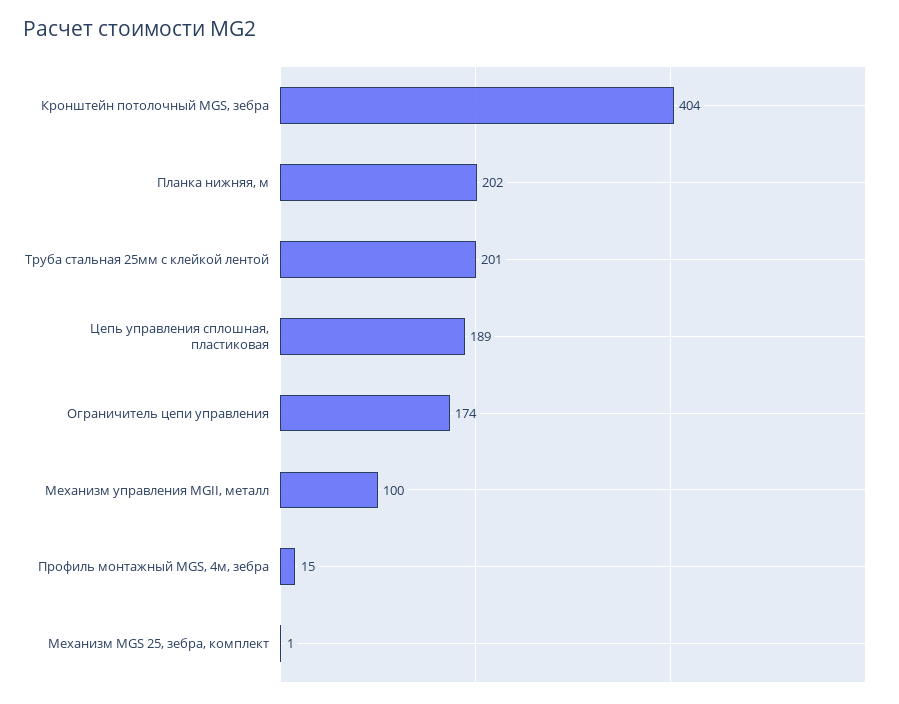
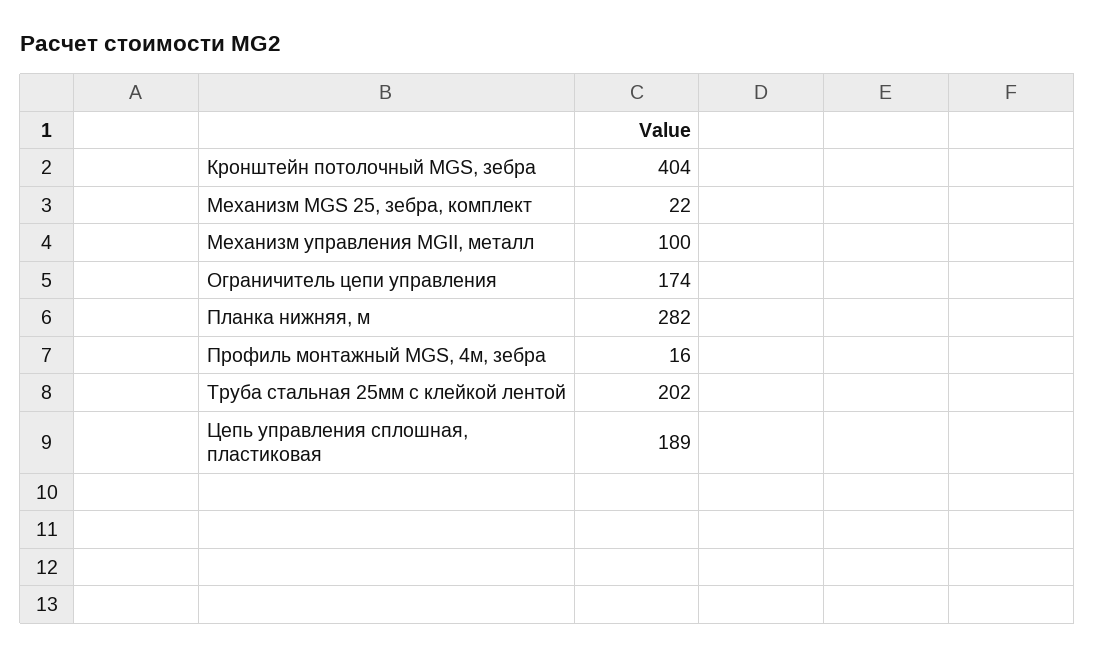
Планка нижняя, м: 202 -> 282
Труба стальная 25мм с клейкой лентой: 201 -> 202
Профиль монтажный MGS, 4м, зебра: 15 -> 16
Механизм MGS 25, зебра, комплект: 1 -> 22

